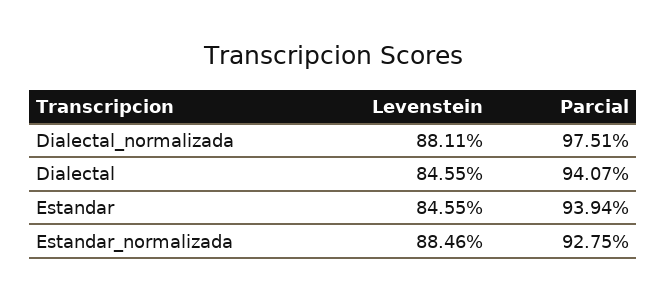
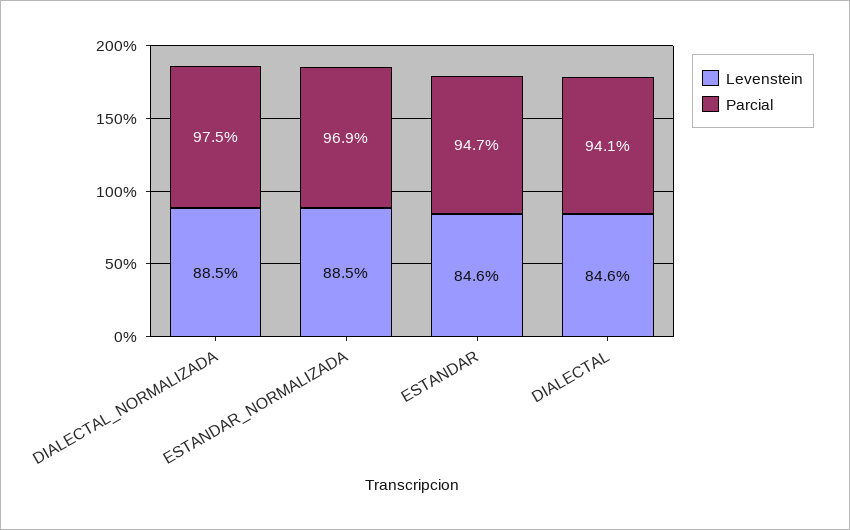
Levenstein, Dialectal_normalizada: 88.11 -> 88.5
Parcial, Estandar: 93.94 -> 94.7
Parcial, Estandar_normalizada: 92.75 -> 96.9

